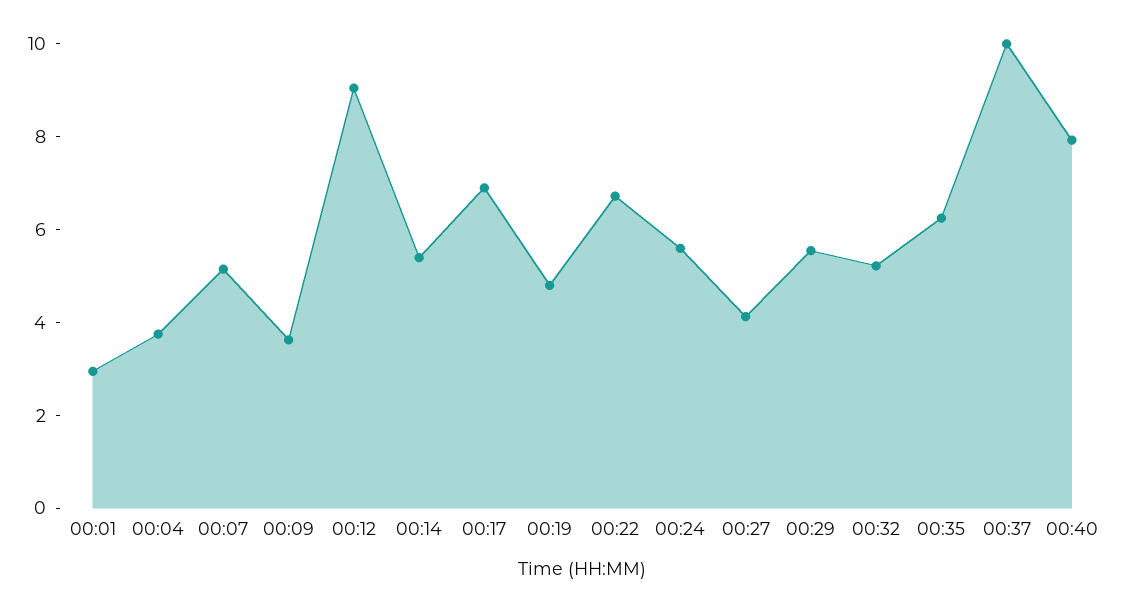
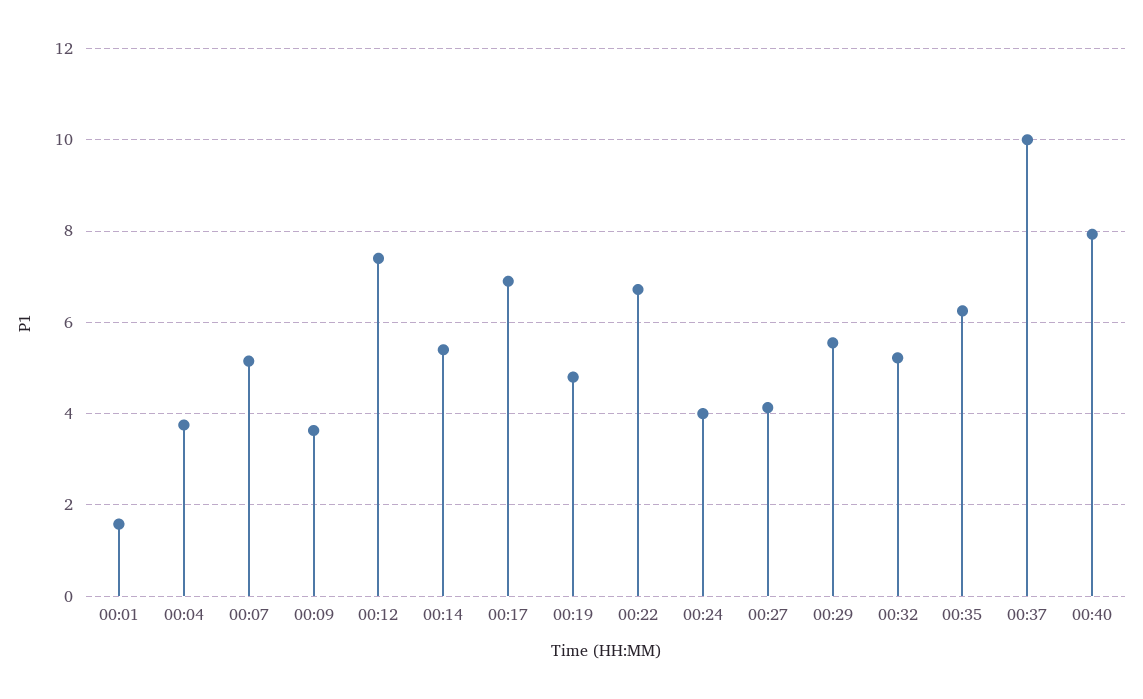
00:01: 3 -> 1.6
00:12: 9 -> 7.4
00:24: 5.5 -> 4

